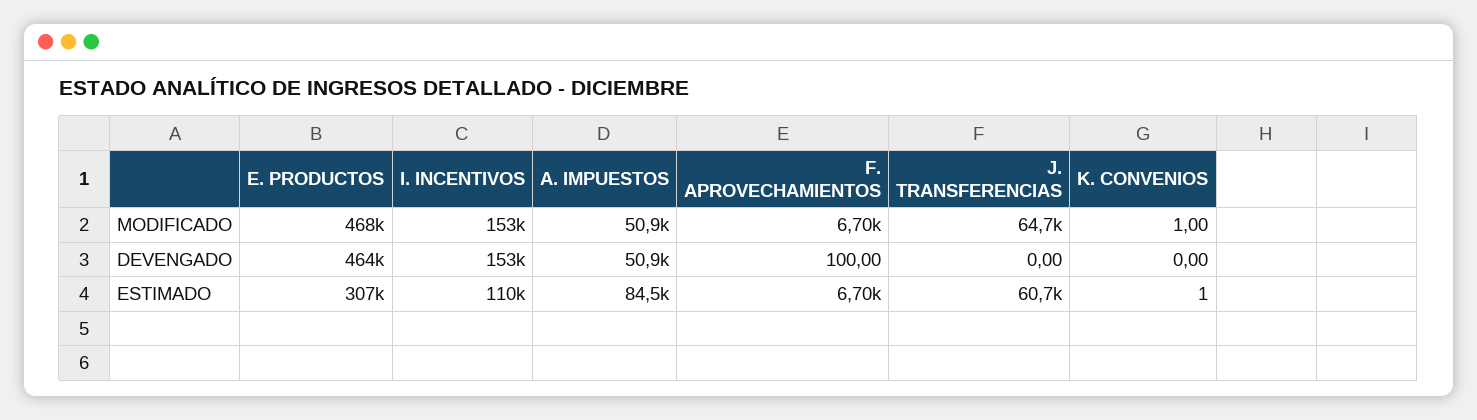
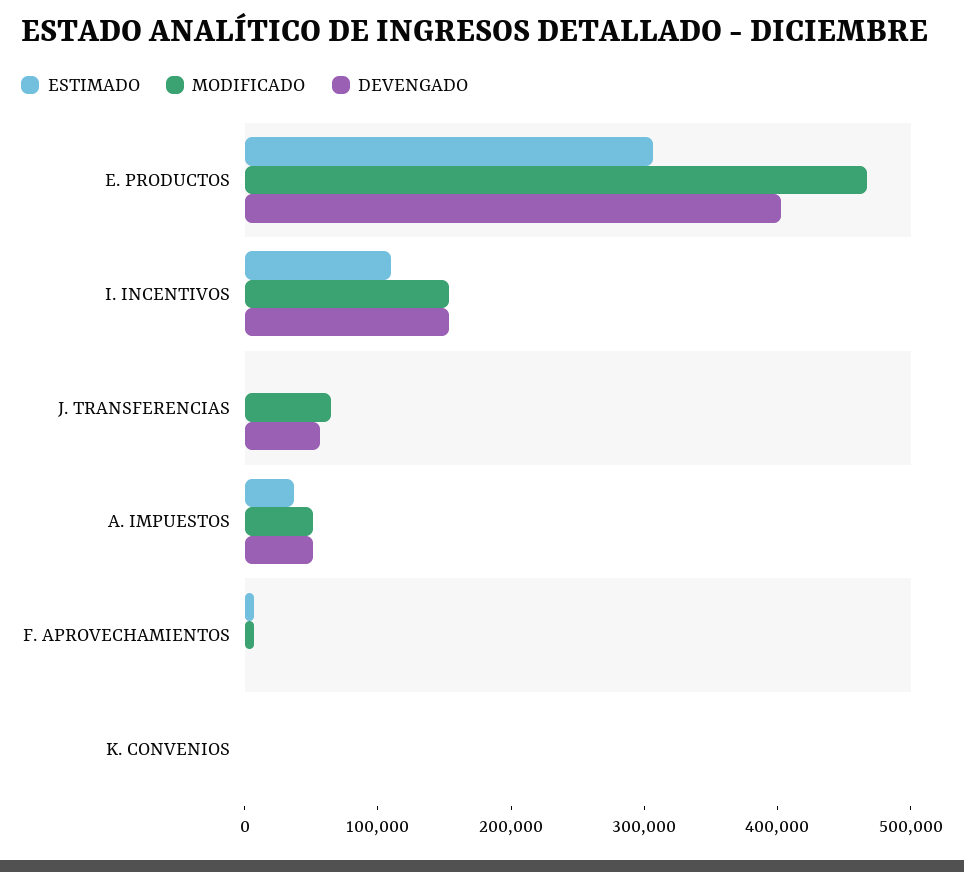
DEVENGADO, E. PRODUCTOS: 464000 -> 400000
DEVENGADO, J. TRANSFERENCIAS: 0 -> 60000
ESTIMADO, A. IMPUESTOS: 84500 -> 40000
ESTIMADO, J. TRANSFERENCIAS: 60700 -> 0

